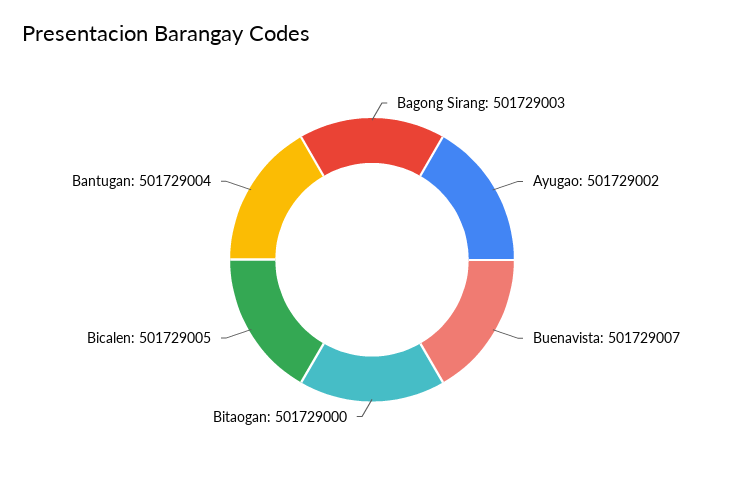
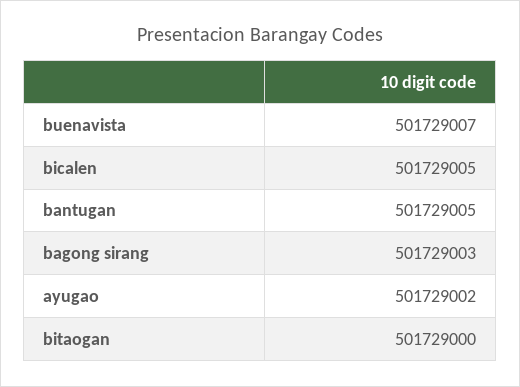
Bantugan: 501729004 -> 501729005

